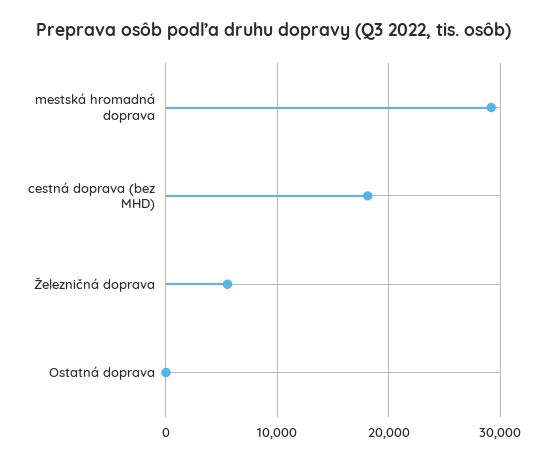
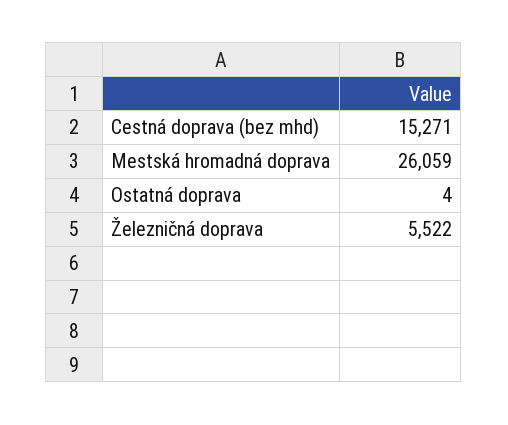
mestská hromadná doprava: 29000 -> 26059
cestná doprava (bez MHD): 18000 -> 15271

